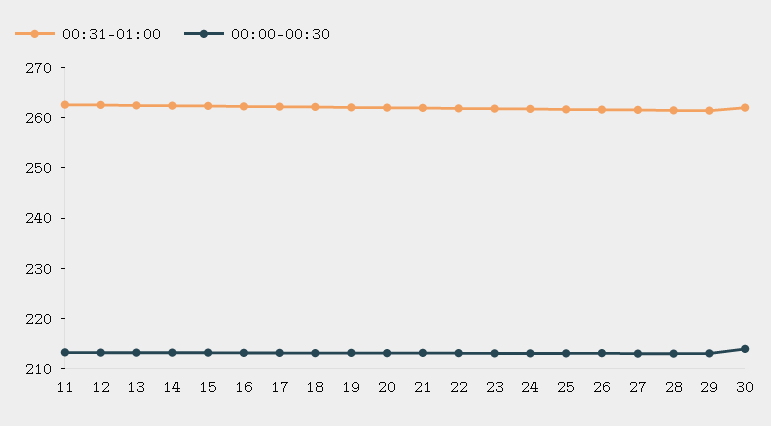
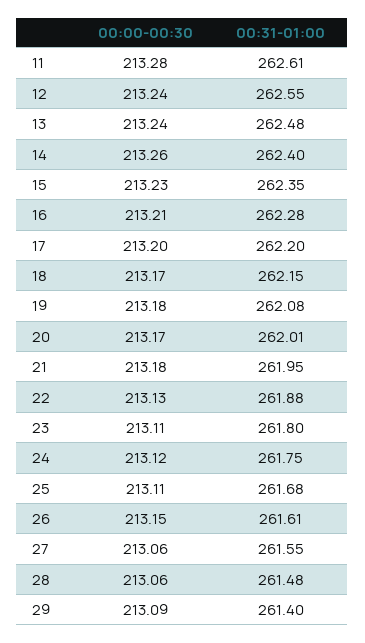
00:31-01:00, 30: 262 -> none
00:00-00:30, 30: 214 -> none

